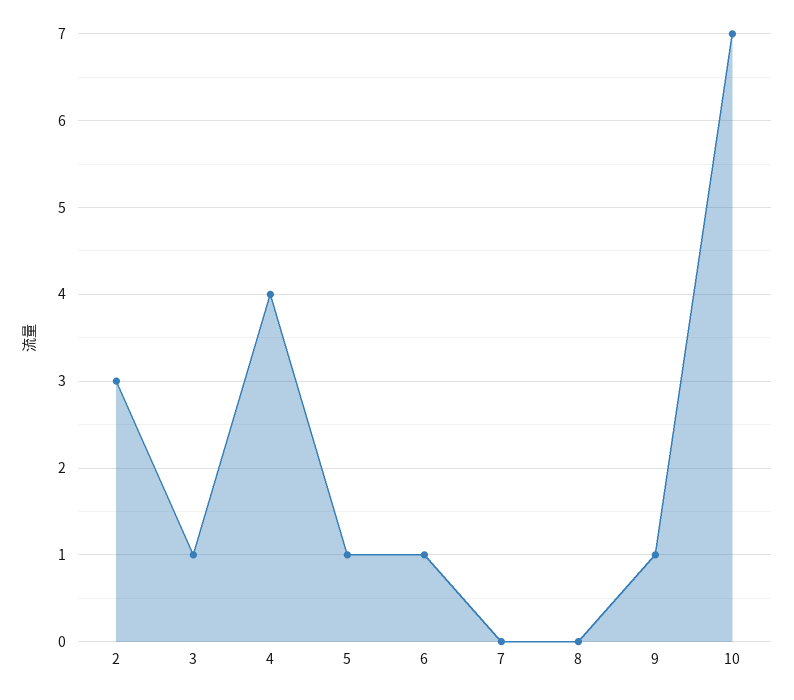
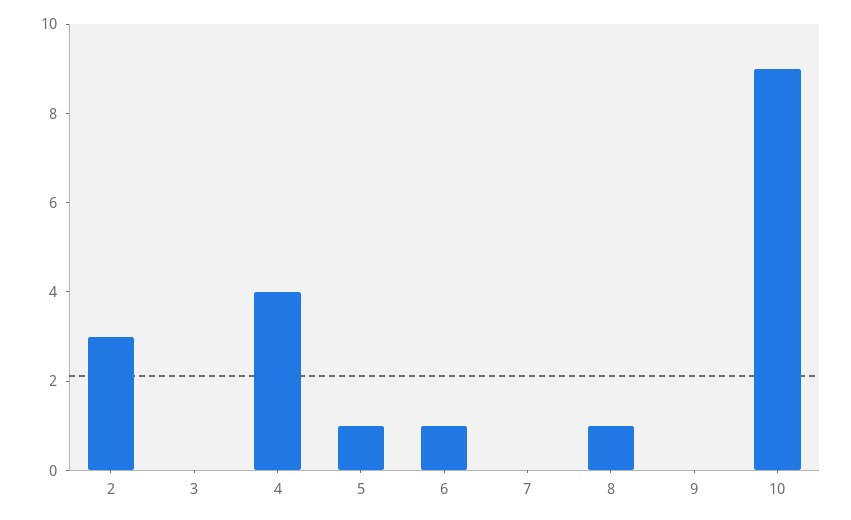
3: 1 -> 0
8: 0 -> 1
9: 1 -> 0
10: 7 -> 9

